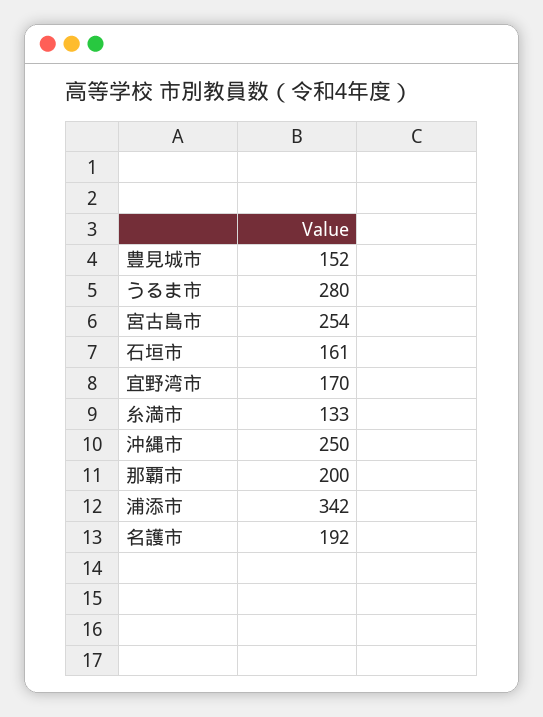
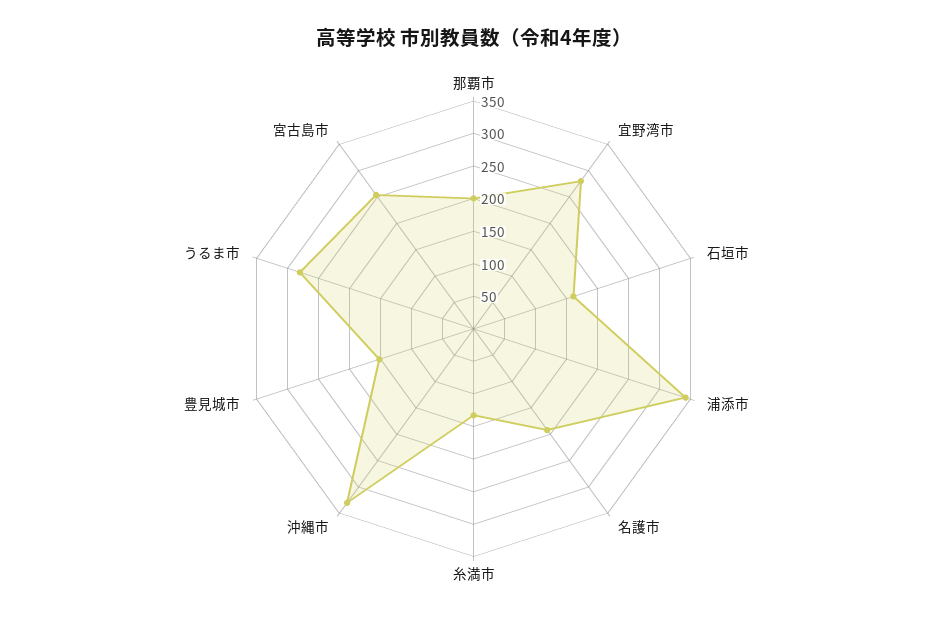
宜野湾市: 170 -> 275
沖縄市: 250 -> 325

